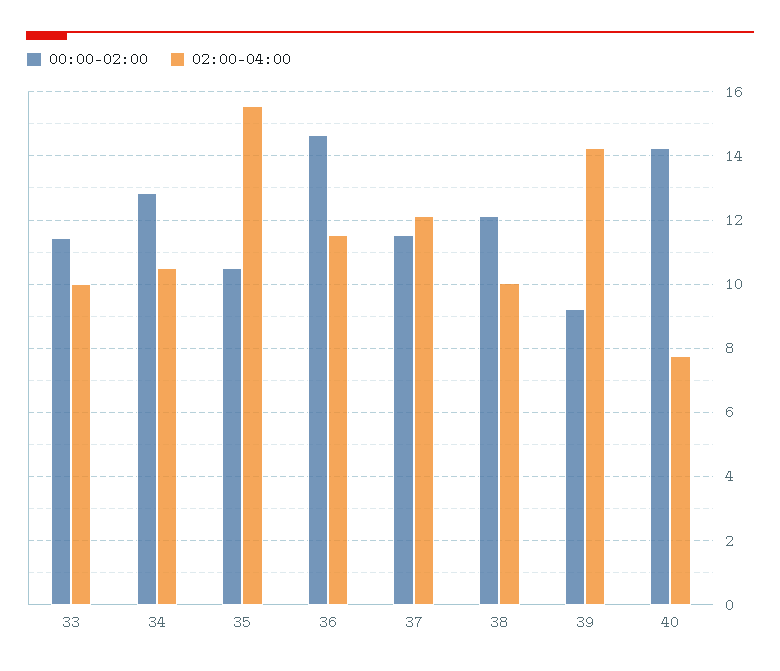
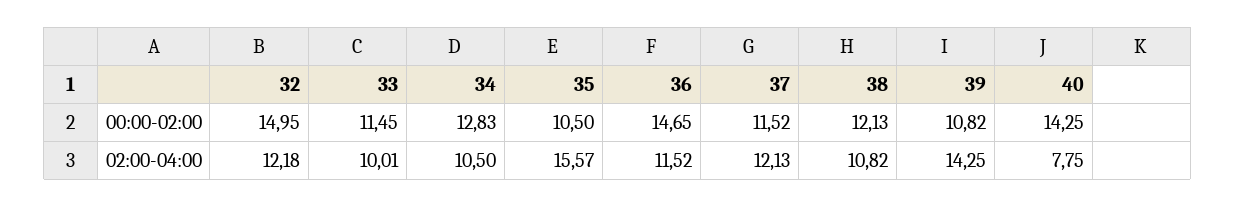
02:00-04:00, 38: 10 -> 10.82
00:00-02:00, 39: 9.2 -> 10.82
00:00-02:00, 32: none -> 14.95
02:00-04:00, 32: none -> 12.18

